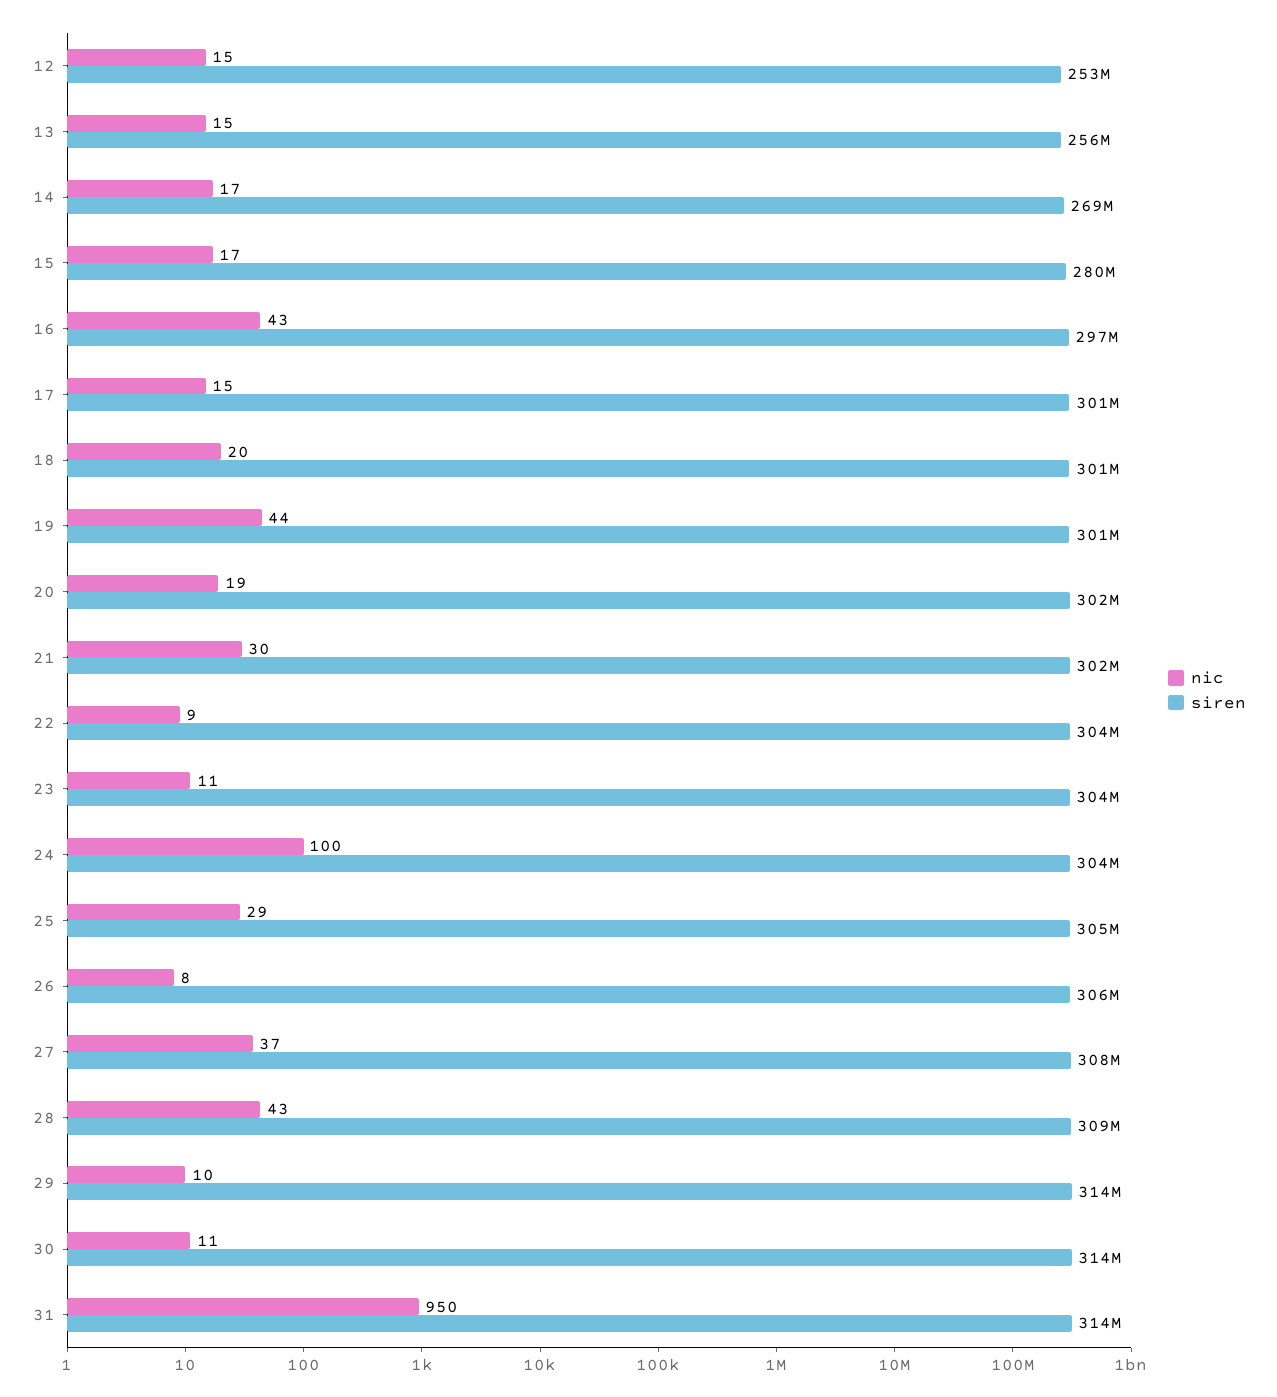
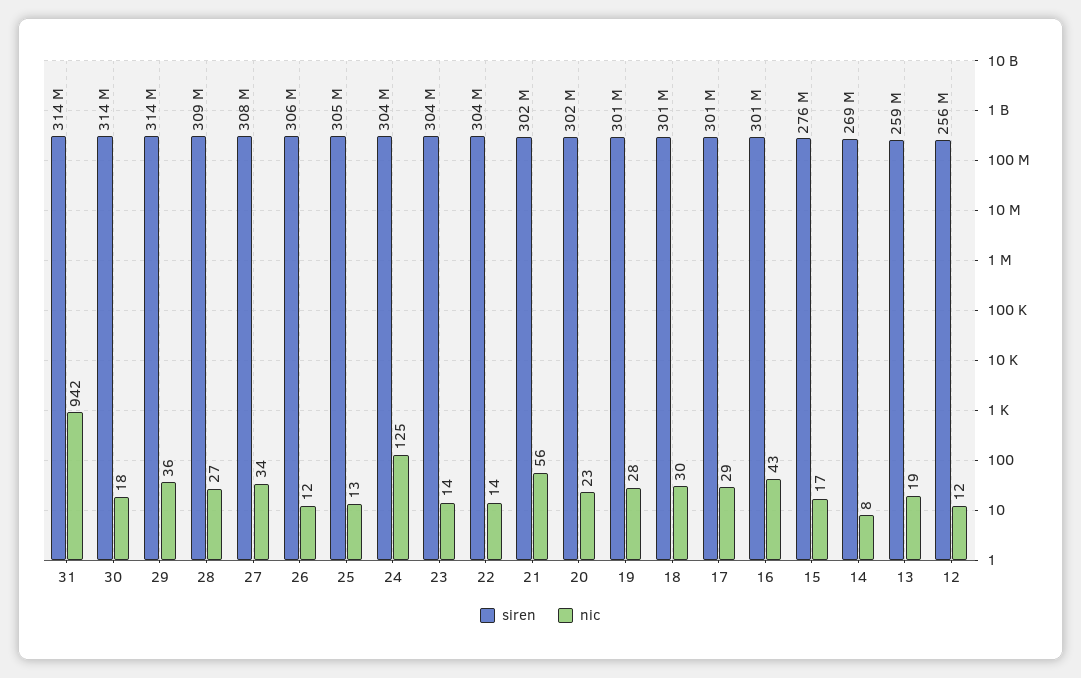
nic, 12: 15 -> 12
siren, 12: 253000000 -> 256000000
nic, 13: 15 -> 19
siren, 13: 256000000 -> 259000000
nic, 14: 17 -> 8
siren, 15: 280000000 -> 276000000
siren, 16: 297000000 -> 301000000
nic, 17: 15 -> 29
nic, 18: 20 -> 30
nic, 19: 44 -> 28
nic, 20: 19 -> 23
nic, 21: 30 -> 56
nic, 22: 9 -> 14
nic, 23: 11 -> 14
nic, 24: 100 -> 125
nic, 25: 29 -> 13
nic, 26: 8 -> 12
nic, 27: 37 -> 34
nic, 28: 43 -> 27
nic, 29: 10 -> 36
nic, 30: 11 -> 18
nic, 31: 950 -> 942

